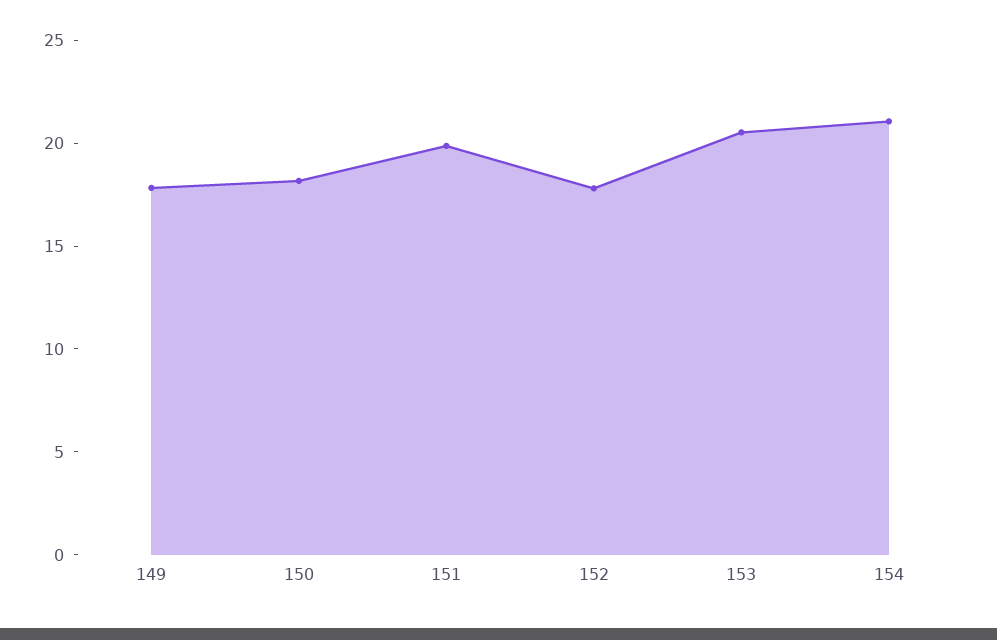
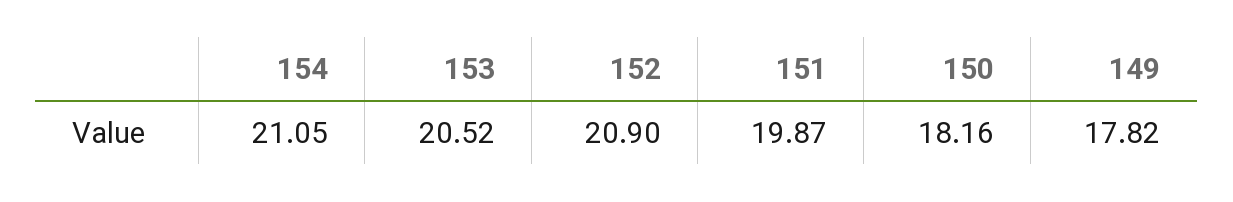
152: 18 -> 20.9

